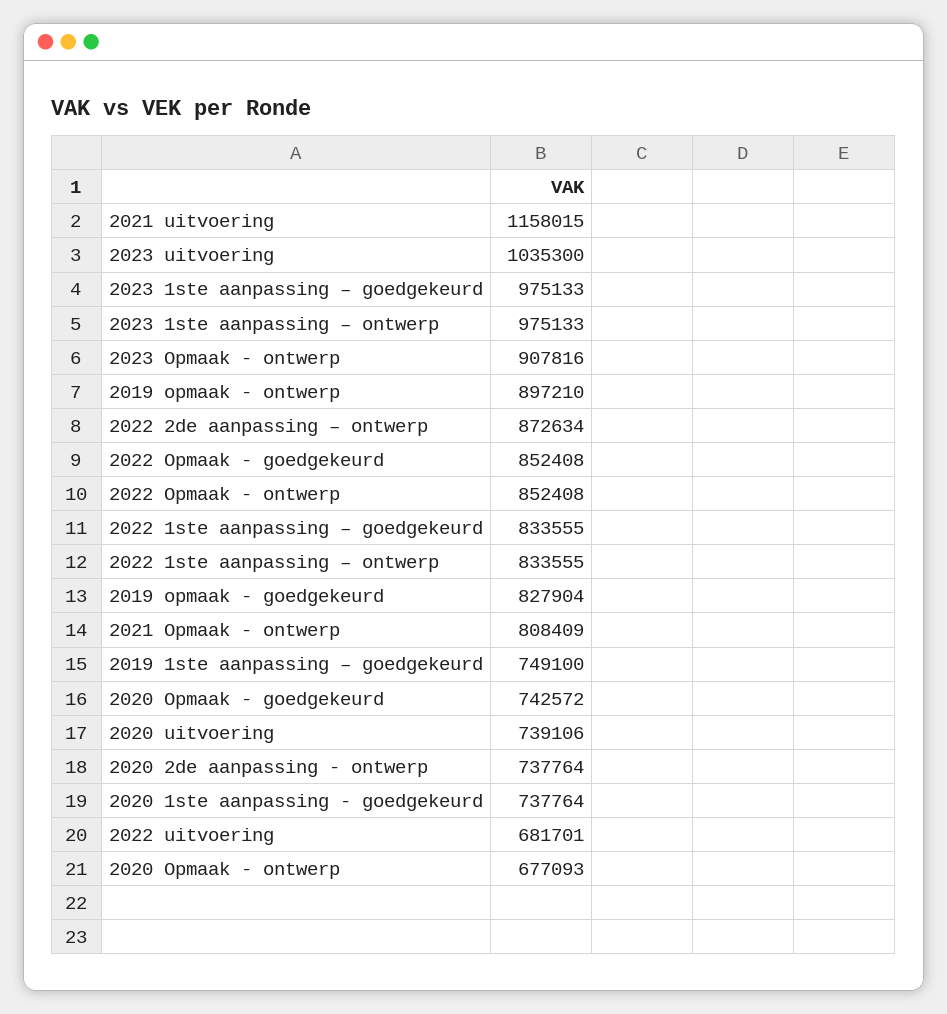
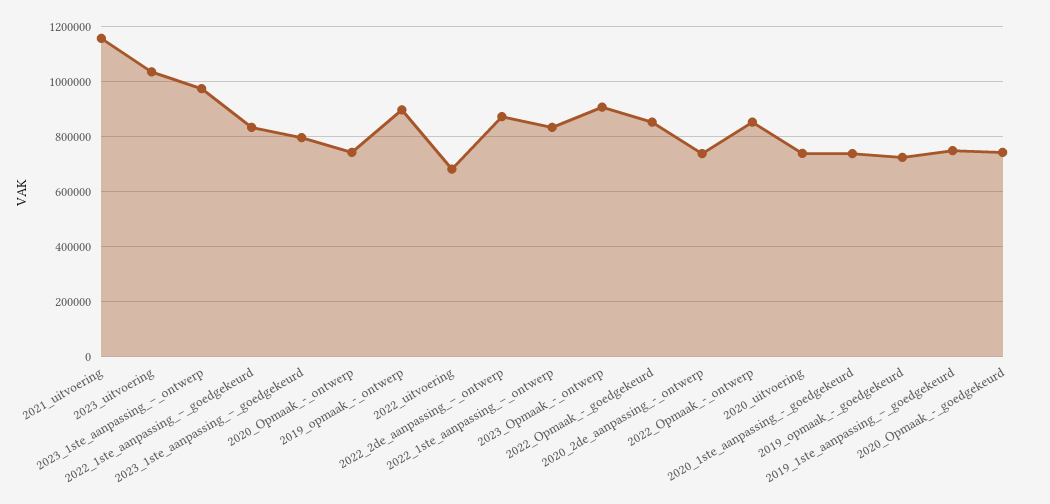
2023 1ste aanpassing – goedgekeurd: 975133 -> 800000
2019 opmaak - goedgekeurd: 827904 -> 725000
2021 Opmaak - ontwerp: 808409 -> none
2020 Opmaak - ontwerp: 677093 -> 750000

